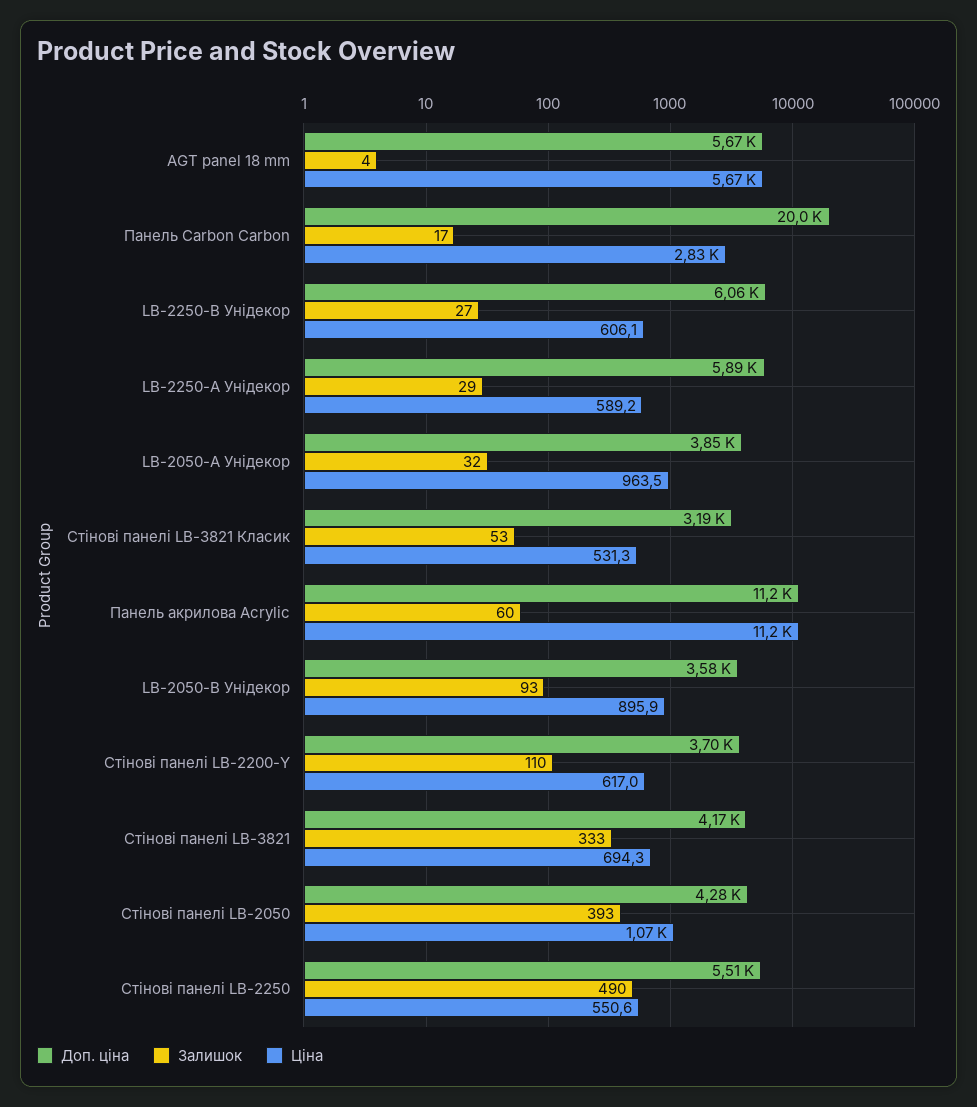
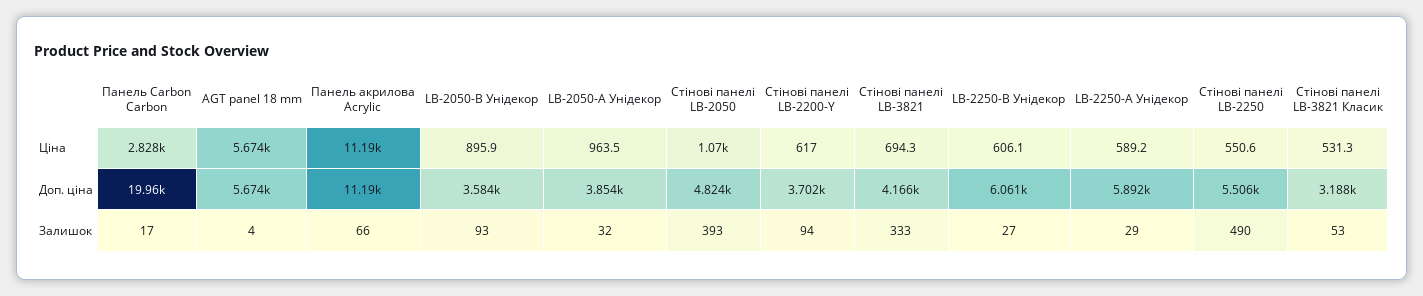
Залишок, Панель акрилова Acrylic: 60 -> 66
Залишок, Стінові панелі LB-2200-Y: 110 -> 94
Доп. ціна, Стінові панелі LB-2050: 4280 -> 4824

